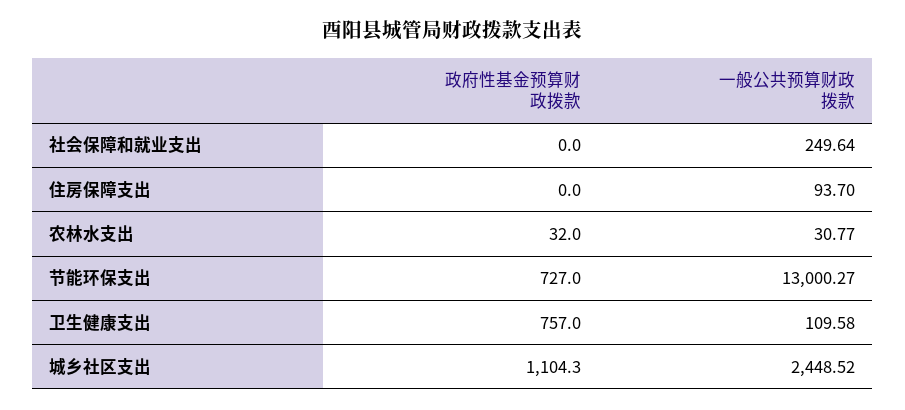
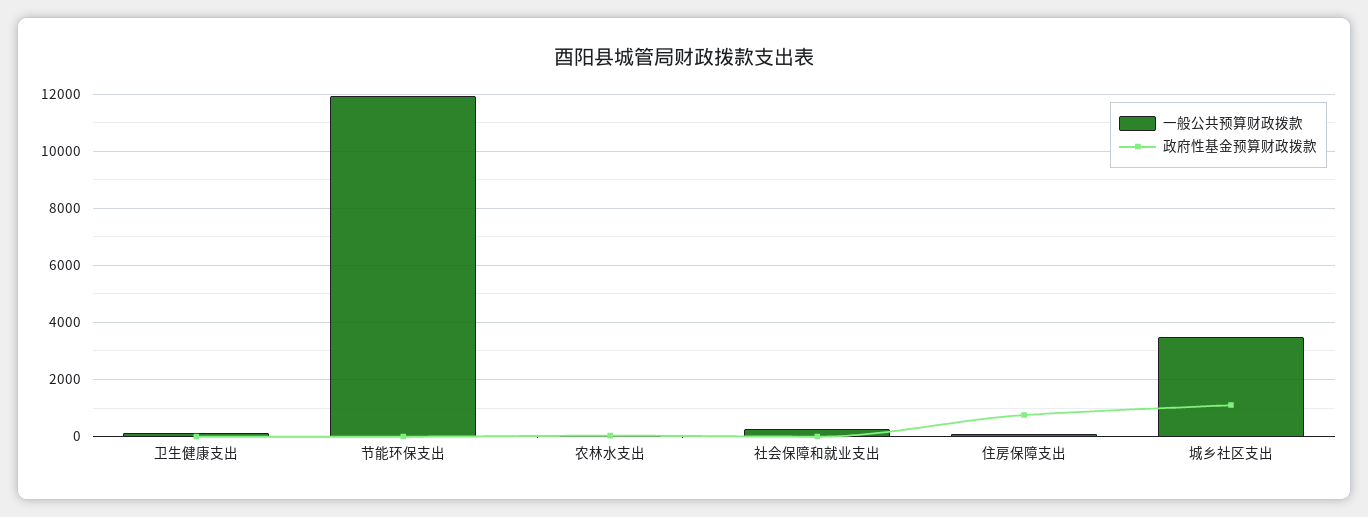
政府性基金预算财政拨款, 住房保障支出: 0 -> 750
政府性基金预算财政拨款, 节能环保支出: 727 -> 0
一般公共预算财政拨款, 节能环保支出: 13000.27 -> 12000
政府性基金预算财政拨款, 卫生健康支出: 757 -> 0
一般公共预算财政拨款, 城乡社区支出: 2448.52 -> 3500

